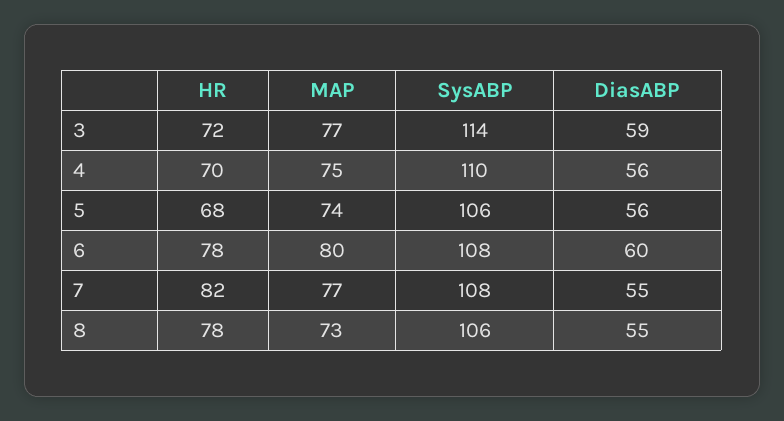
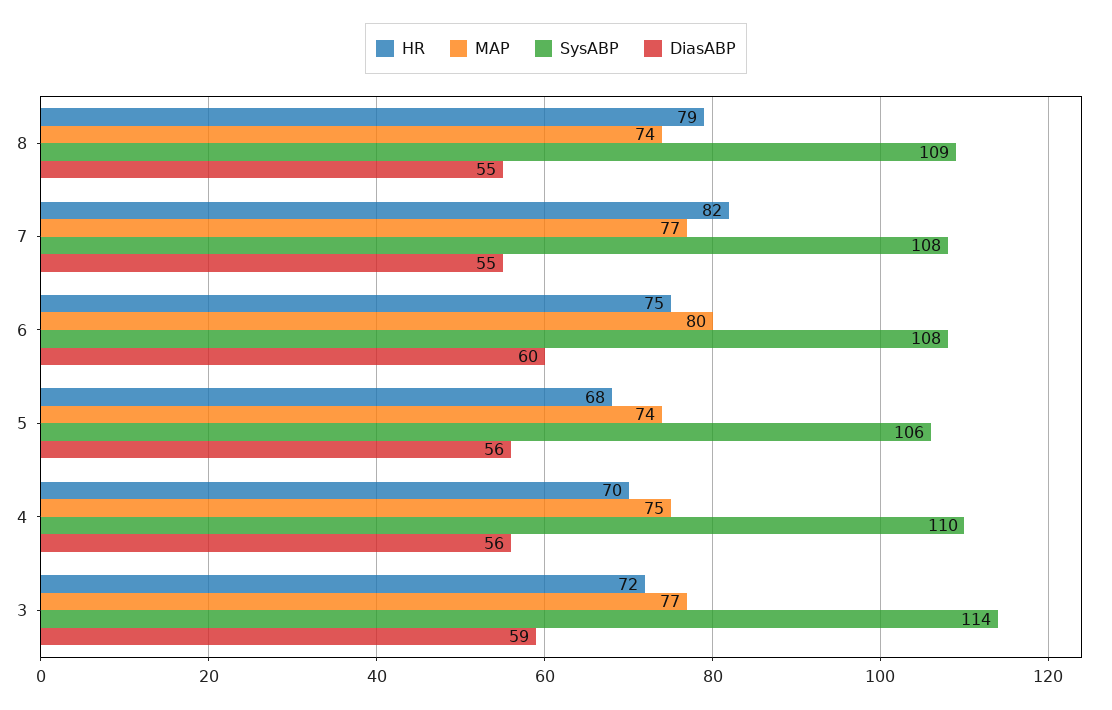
HR, 6: 78 -> 75
HR, 8: 78 -> 79
MAP, 8: 73 -> 74
SysABP, 8: 106 -> 109

